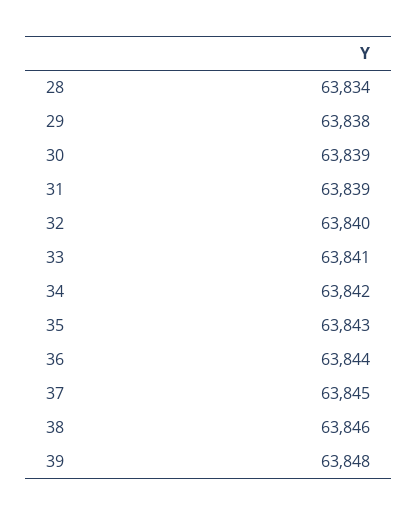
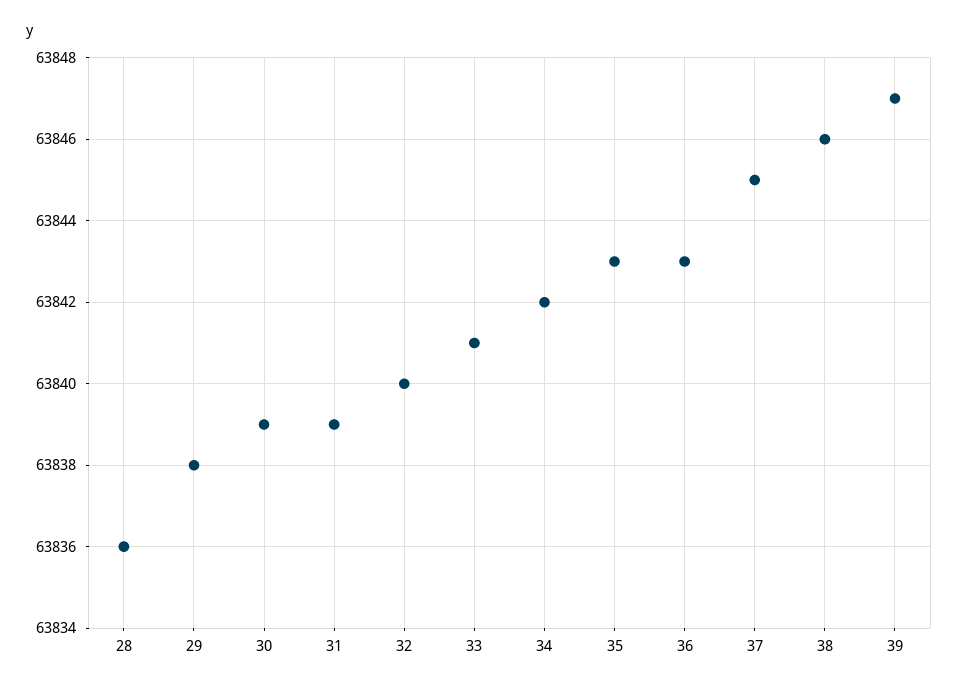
28: 63834 -> 63836
36: 63844 -> 63843
39: 63848 -> 63847

